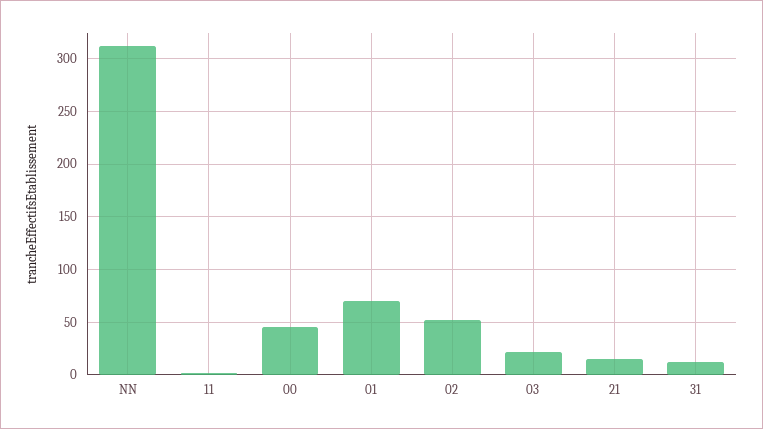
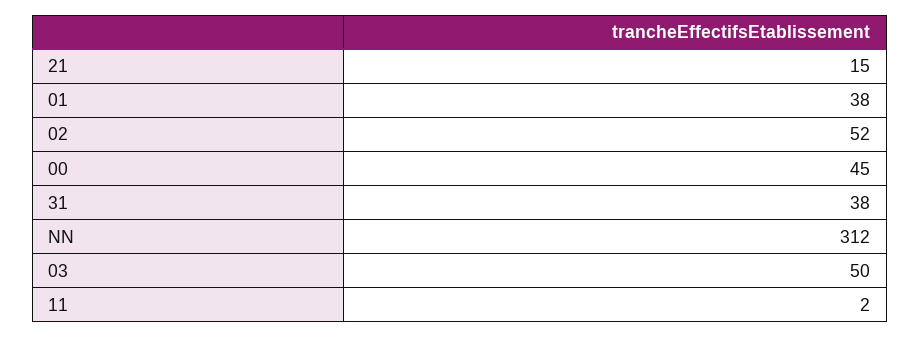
01: 70 -> 38
03: 20 -> 50
31: 10 -> 38

